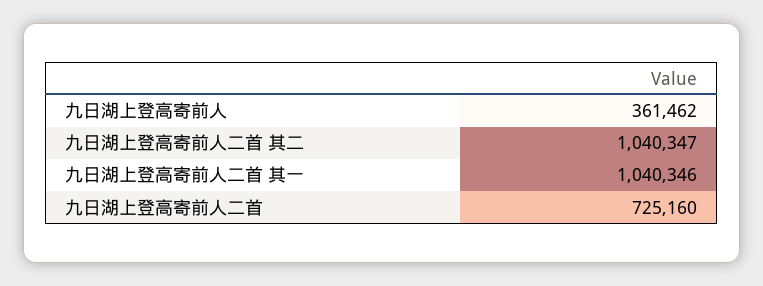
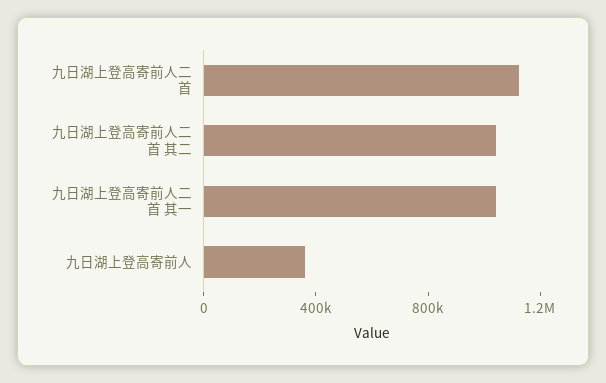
九日湖上登高寄前人二首: 725160 -> 1100000

